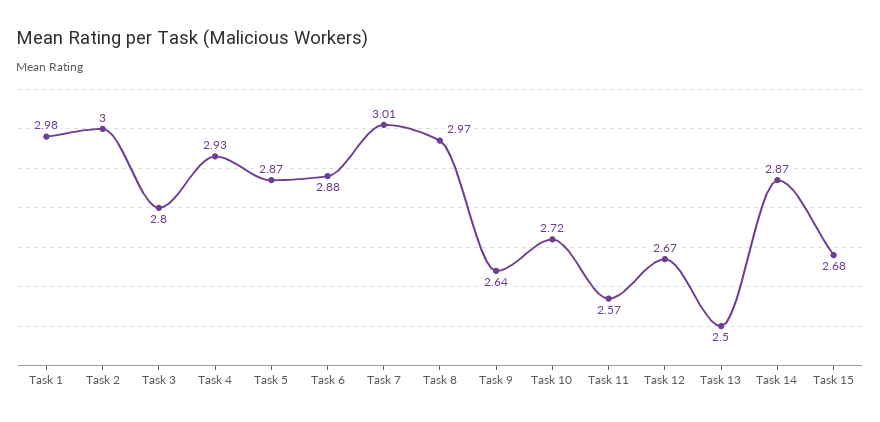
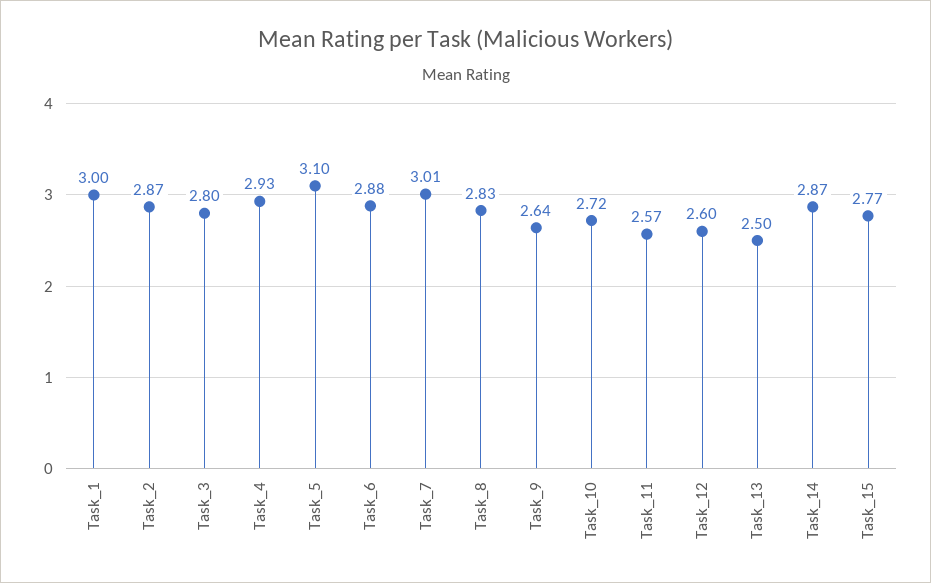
Task 1: 2.98 -> 3
Task 2: 3 -> 2.87
Task 5: 2.87 -> 3.1
Task 8: 2.97 -> 2.83
Task 12: 2.67 -> 2.6
Task 15: 2.68 -> 2.77

